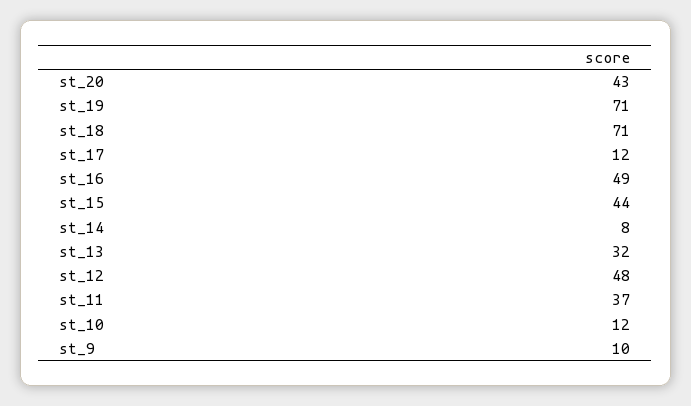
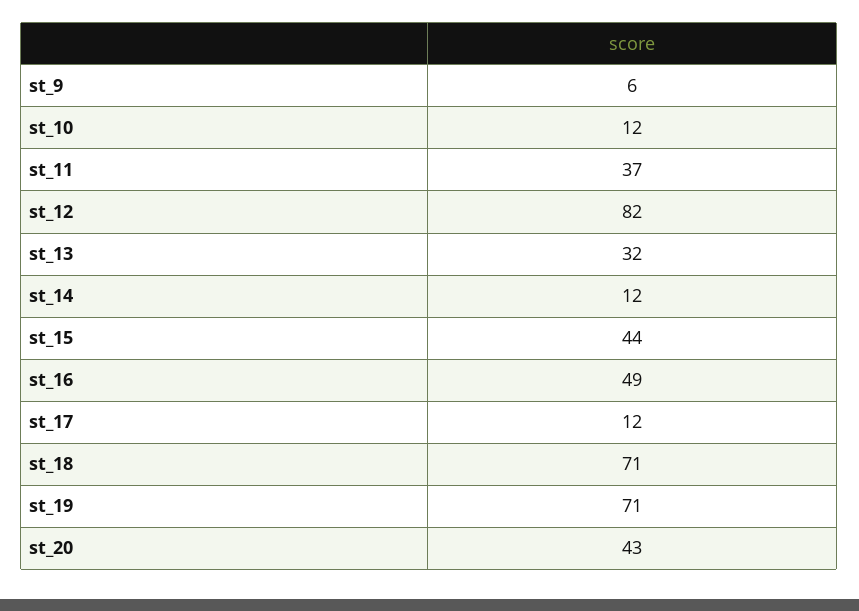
st_14: 8 -> 12
st_12: 48 -> 82
st_9: 10 -> 6

